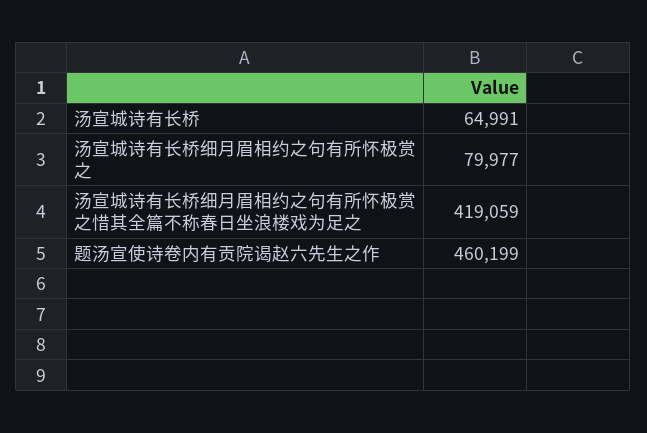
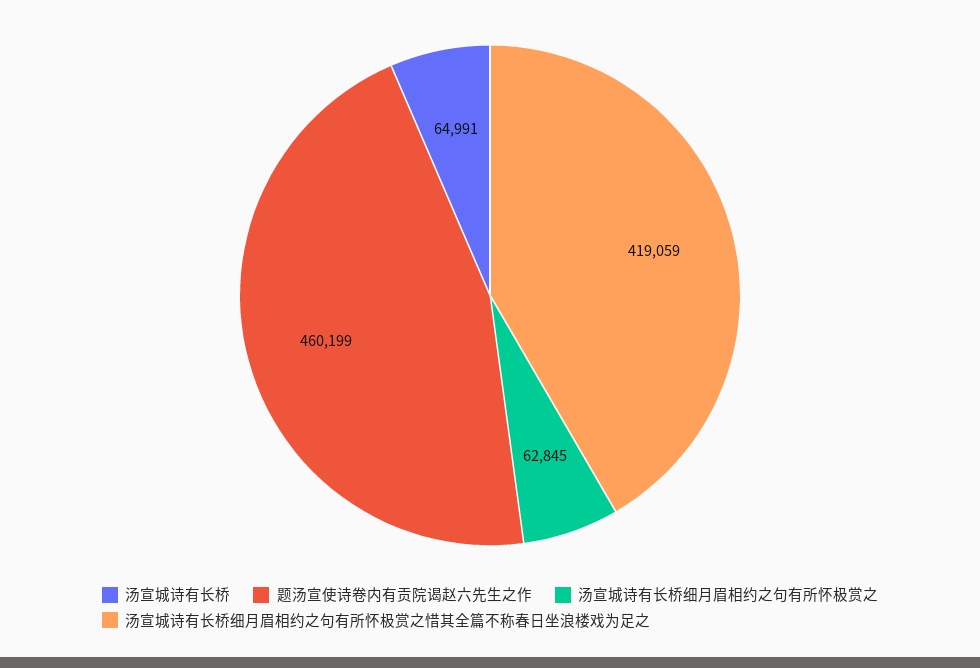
汤宣城诗有长桥细月眉相约之句有所怀极赏之: 79977 -> 62845

